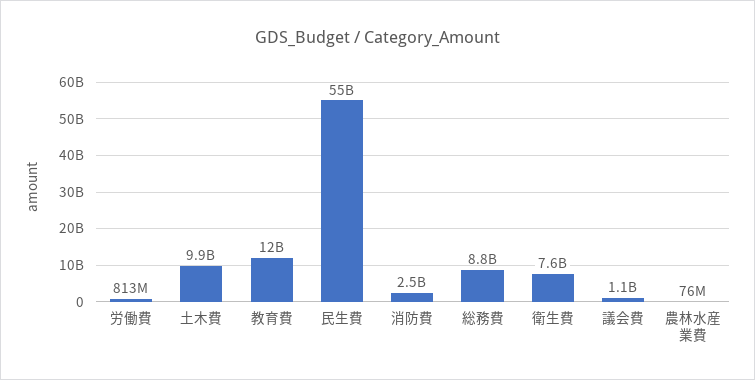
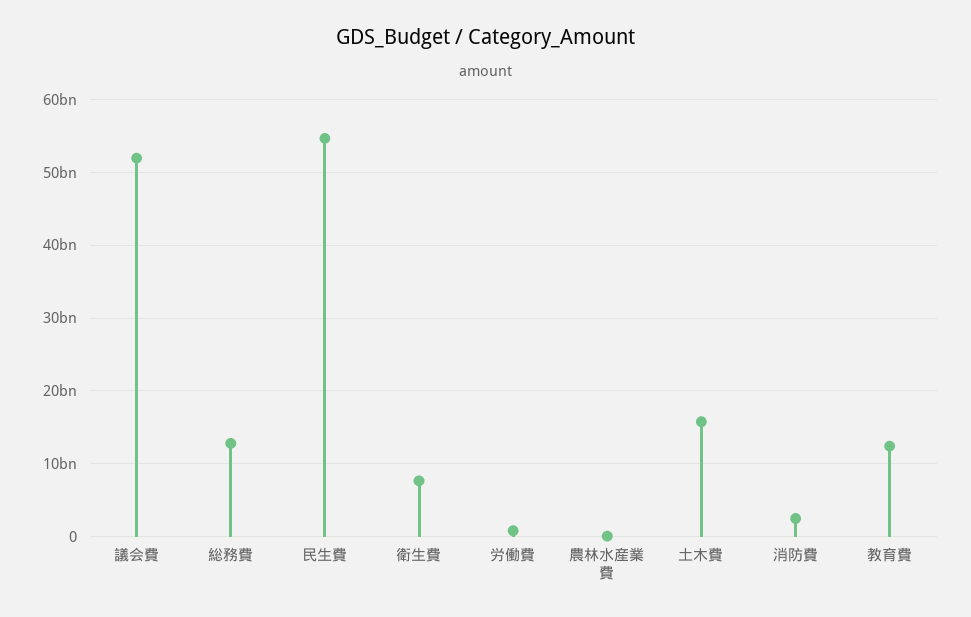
土木費: 9900000000 -> 16000000000
総務費: 8800000000 -> 13000000000
議会費: 1100000000 -> 52000000000

